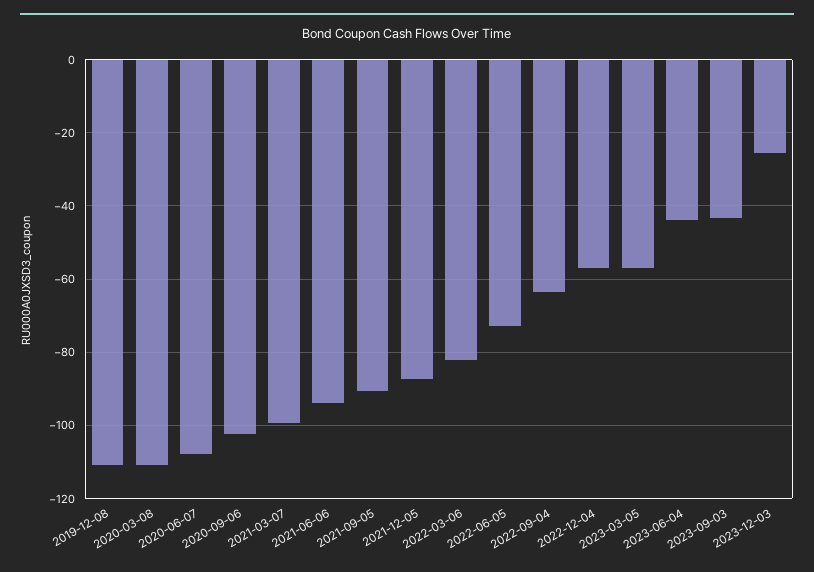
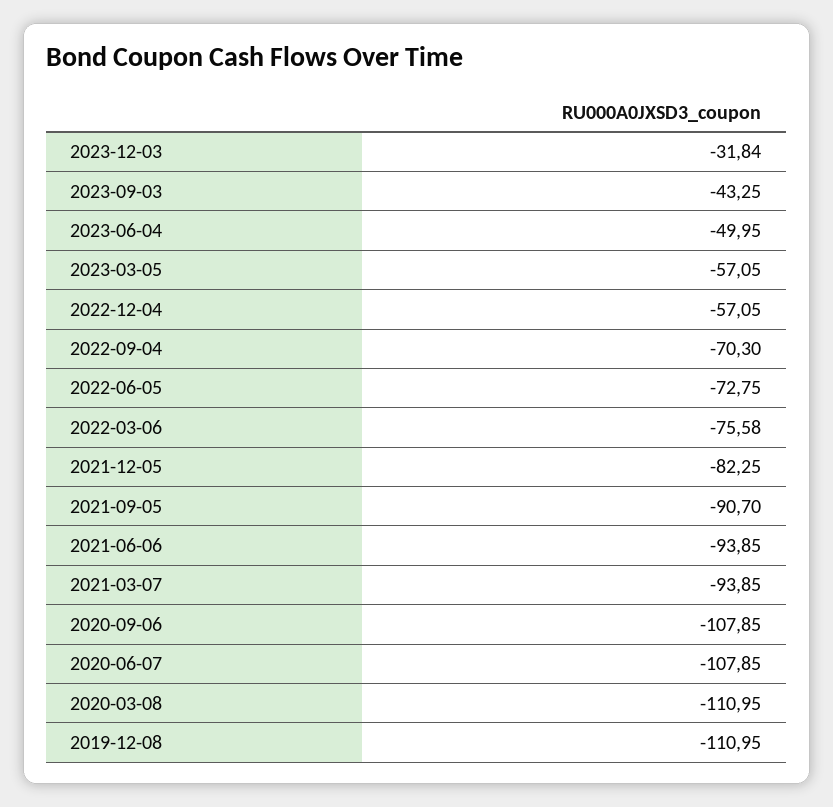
2020-09-06: -102 -> -107.85
2021-03-07: -100 -> -93.85
2021-12-05: -88 -> -82.25
2022-03-06: -82 -> -75.58
2022-09-04: -64 -> -70.3
2023-06-04: -44 -> -49.95
2023-12-03: -26 -> -31.84

